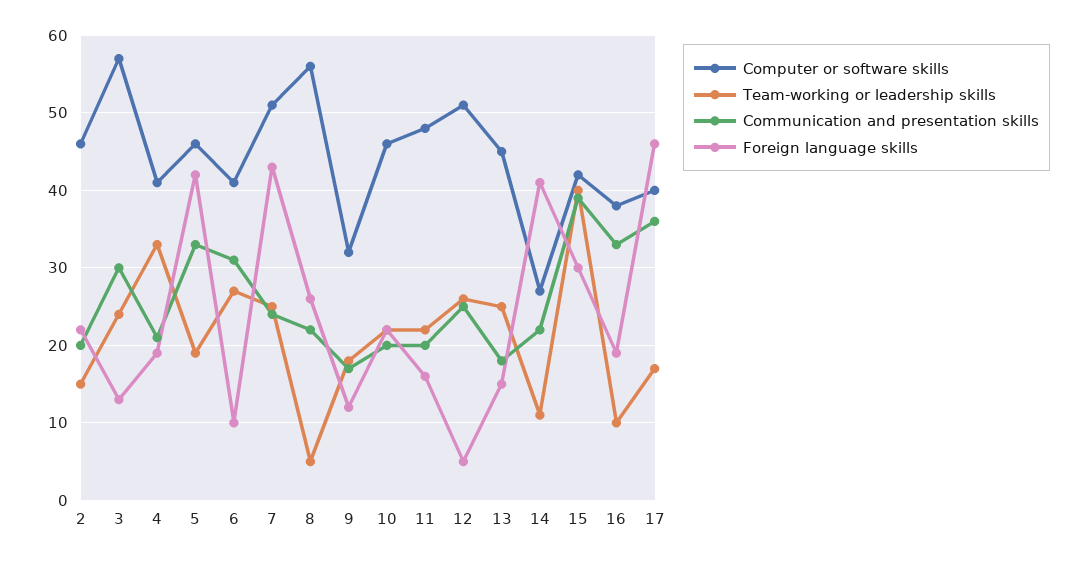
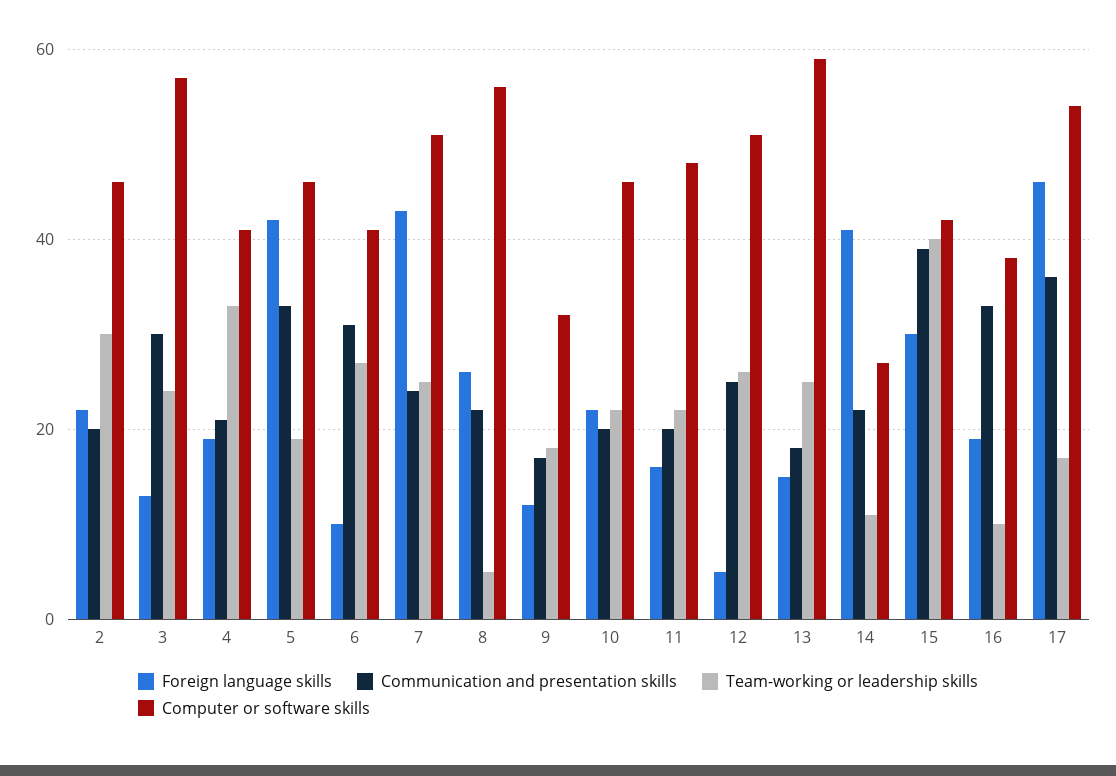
Team-working or leadership skills, 2: 15 -> 30
Computer or software skills, 13: 45 -> 60
Computer or software skills, 17: 40 -> 55

